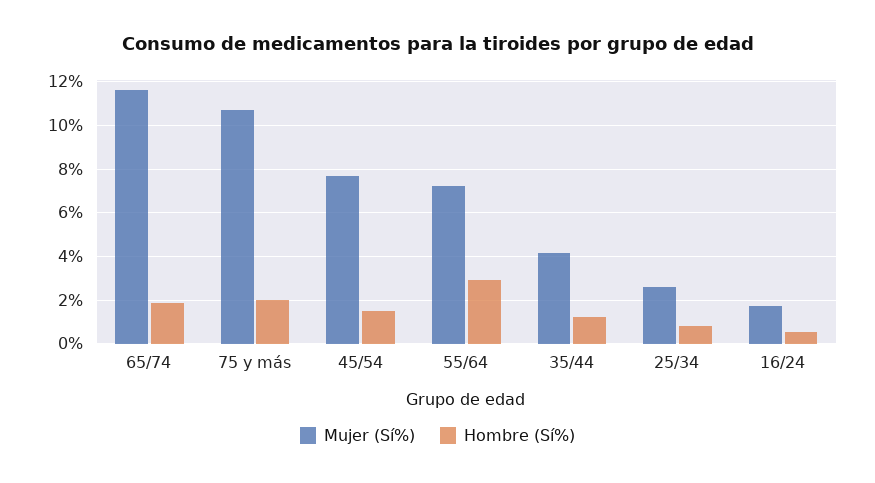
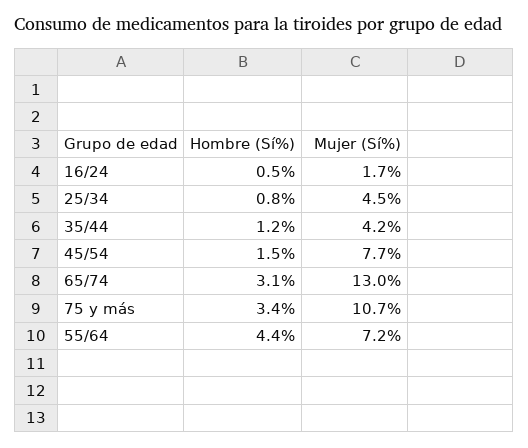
Mujer (Sí%), 65/74: 11.5 -> 13
Hombre (Sí%), 65/74: 2 -> 3.1
Hombre (Sí%), 75 y más: 2 -> 3.4
Hombre (Sí%), 55/64: 3 -> 4.4
Mujer (Sí%), 25/34: 2.5 -> 4.5

